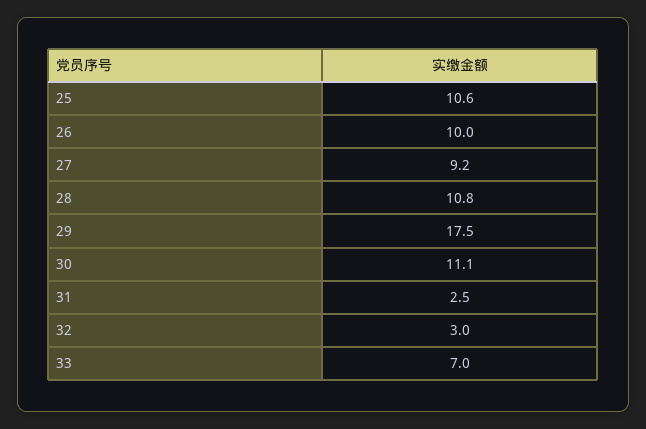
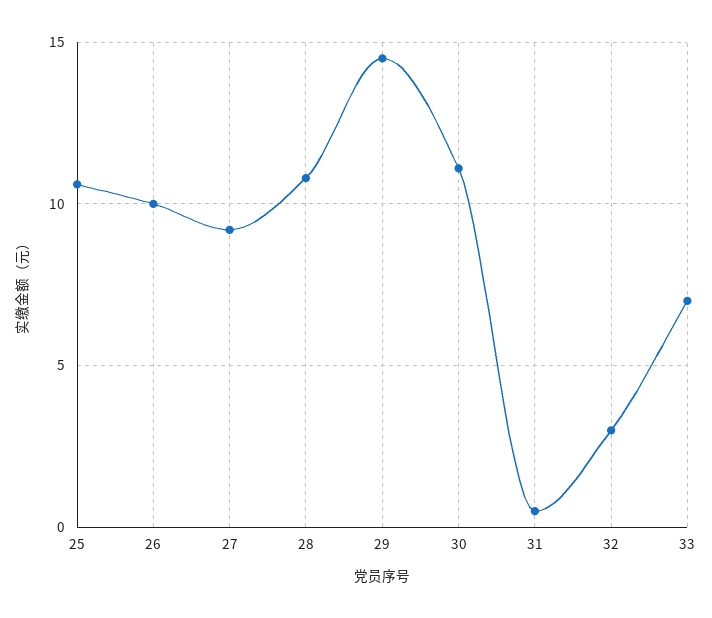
29: 17.5 -> 14.5
31: 2.5 -> 0.5

